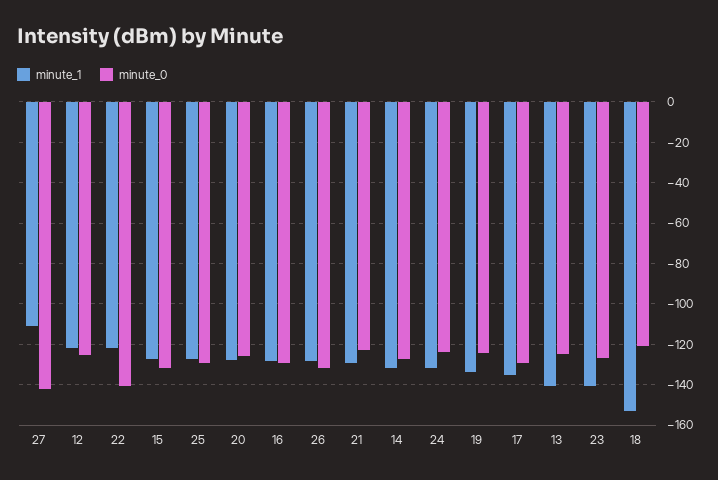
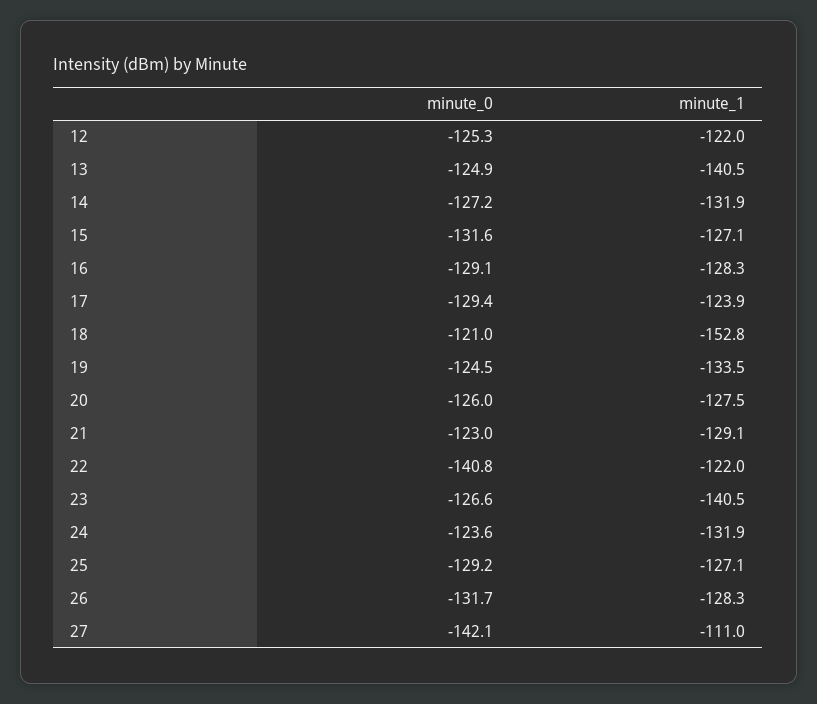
minute_1, 17: -135 -> -123.9

